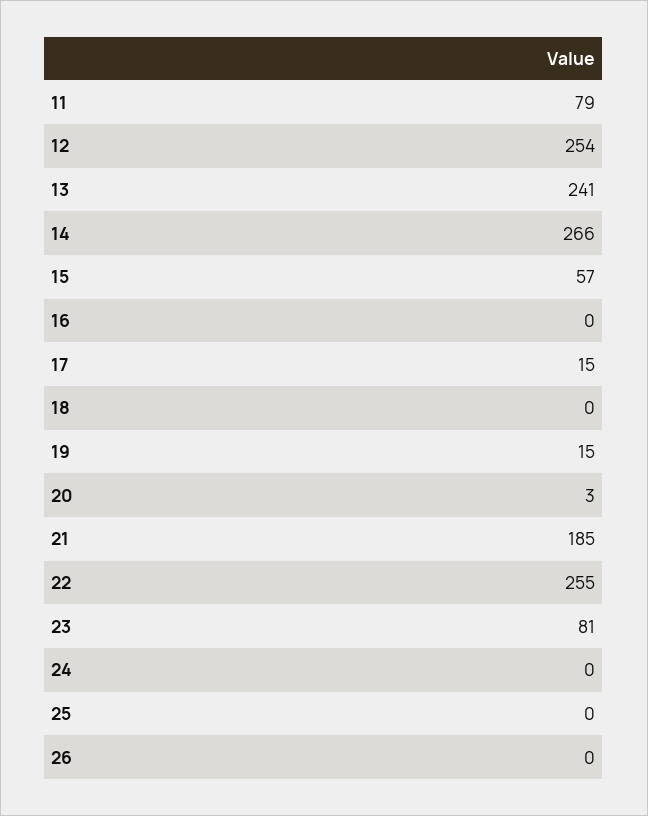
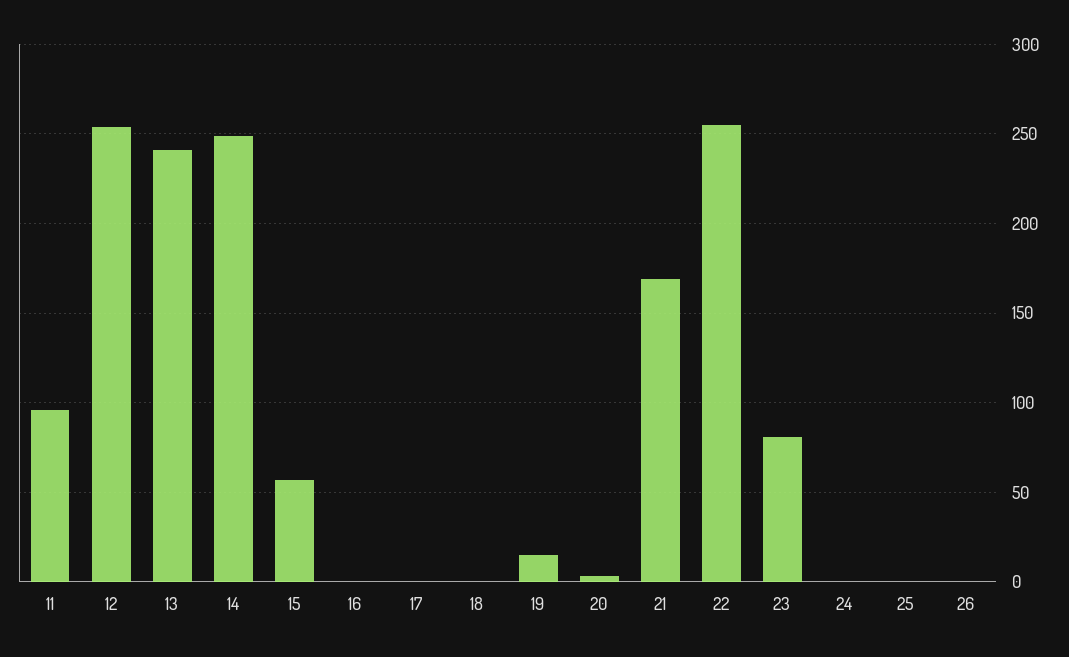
11: 79 -> 95
14: 266 -> 250
17: 15 -> 0
21: 185 -> 170

